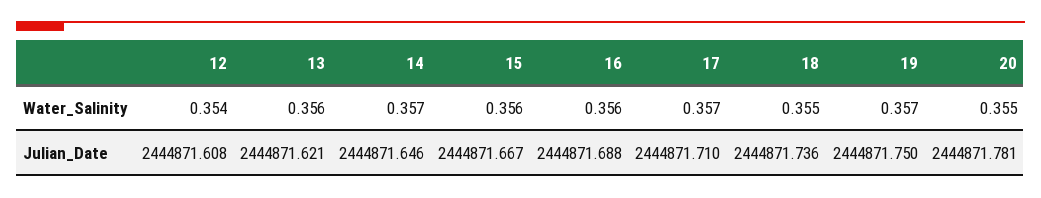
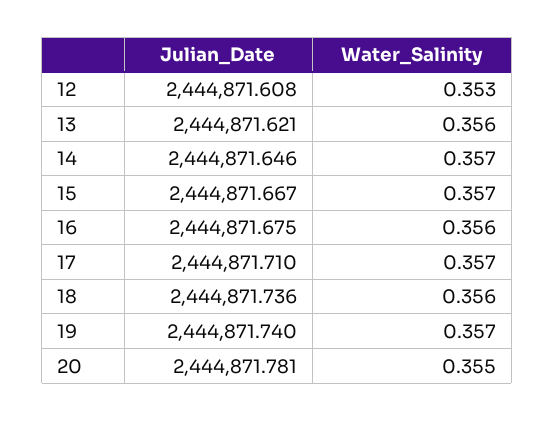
12, Water_Salinity: 0.354 -> 0.353
15, Water_Salinity: 0.356 -> 0.357
18, Water_Salinity: 0.355 -> 0.356
16, Julian_Date: 2444871.688 -> 2444871.675
19, Julian_Date: 2444871.75 -> 2444871.74

